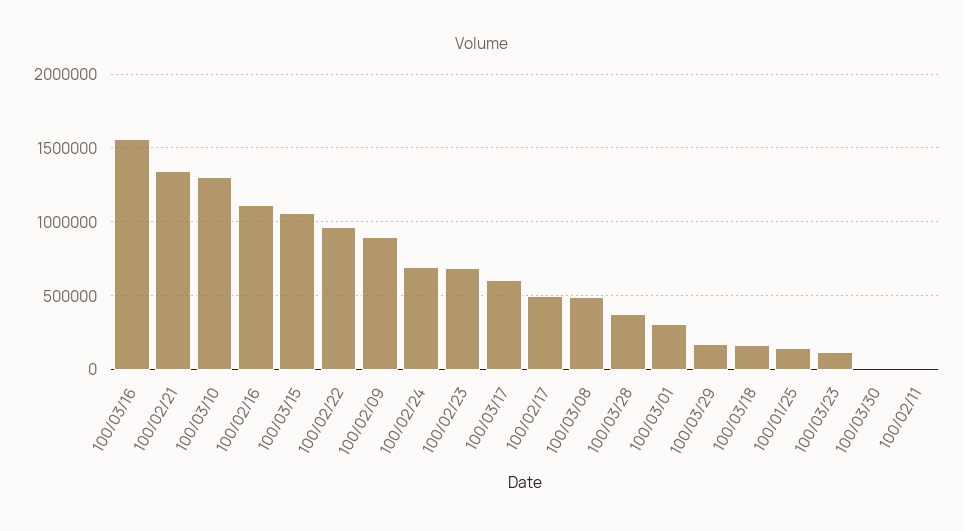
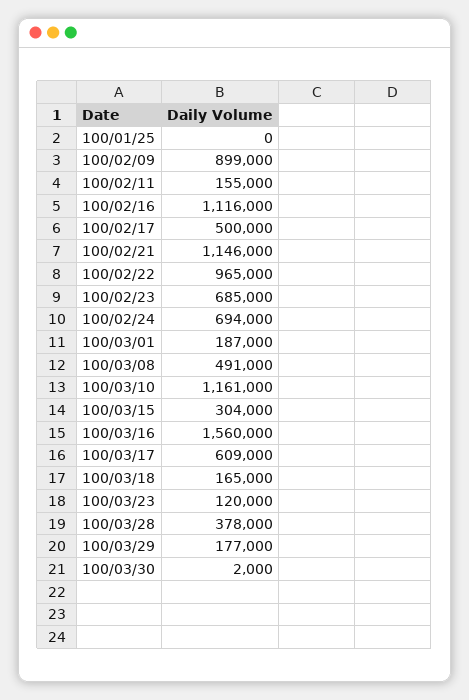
100/02/21: 1350000 -> 1146000
100/03/10: 1300000 -> 1161000
100/03/15: 1050000 -> 304000
100/03/01: 300000 -> 187000
100/01/25: 150000 -> 0
100/02/11: 0 -> 155000

